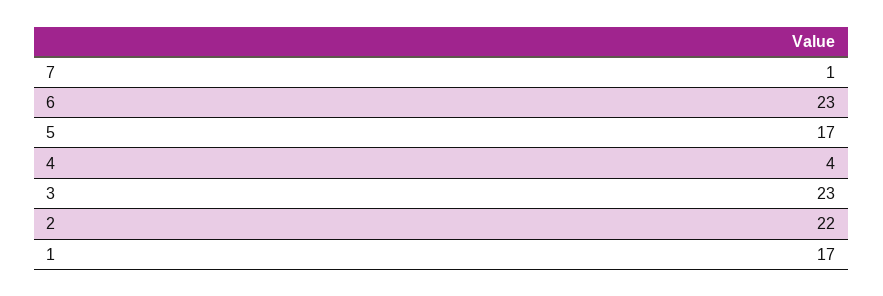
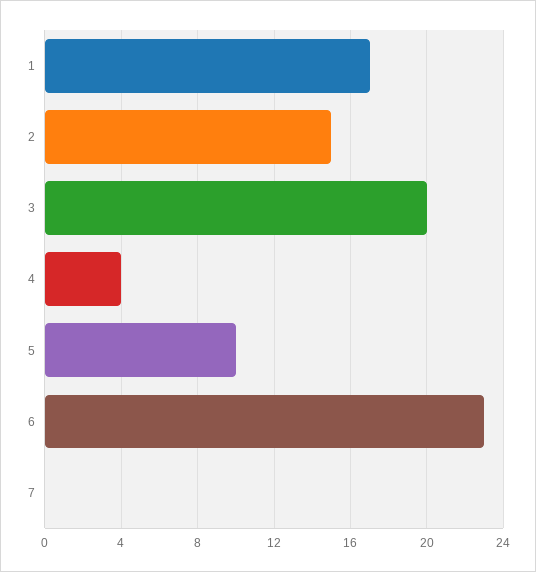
7: 1 -> 0
5: 17 -> 10
3: 23 -> 20
2: 22 -> 15

